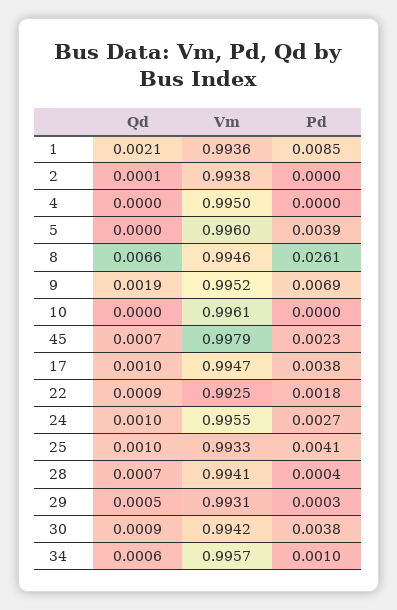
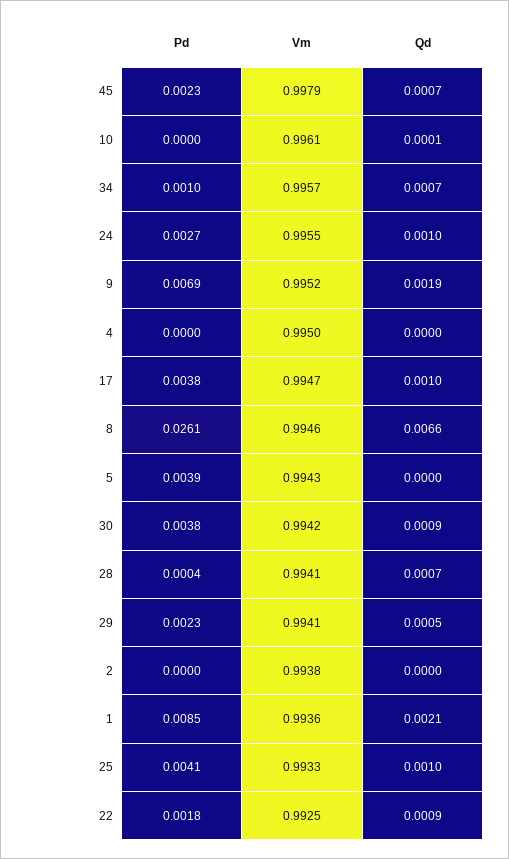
Qd, 2: 0.0001 -> 0
Vm, 5: 0.996 -> 0.9943
Qd, 10: 0 -> 0.0001
Vm, 29: 0.9931 -> 0.9941
Pd, 29: 0.0003 -> 0.0023
Qd, 34: 0.0006 -> 0.0007

